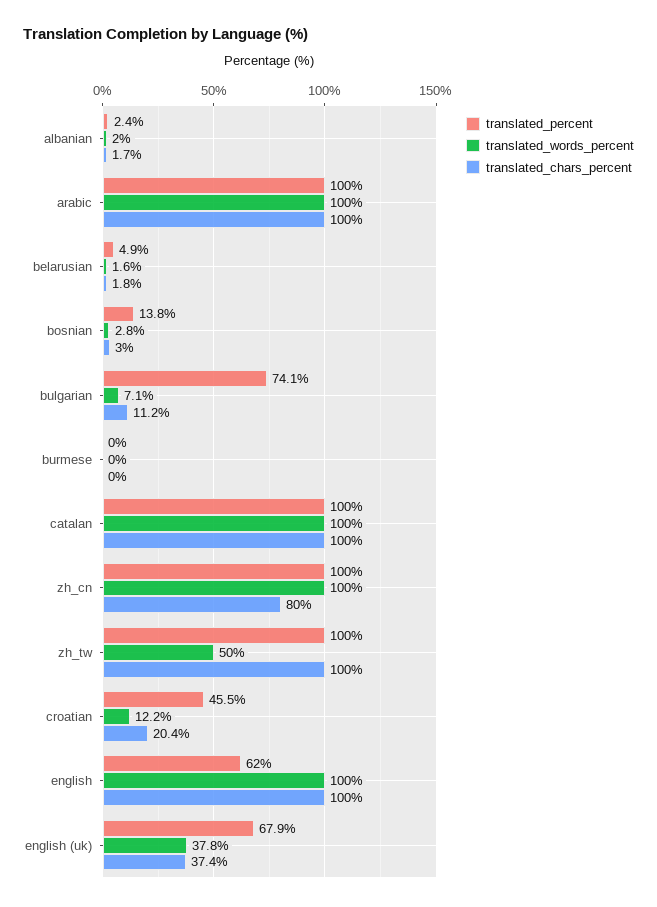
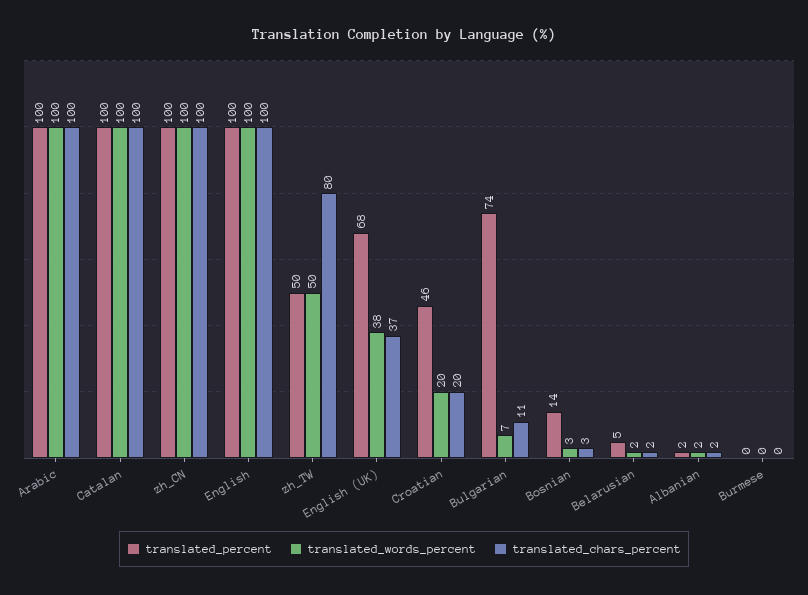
translated_chars_percent, zh_cn: 80 -> 100
translated_percent, zh_tw: 100 -> 50
translated_chars_percent, zh_tw: 100 -> 80
translated_words_percent, croatian: 12.2 -> 20
translated_percent, english: 62 -> 100

